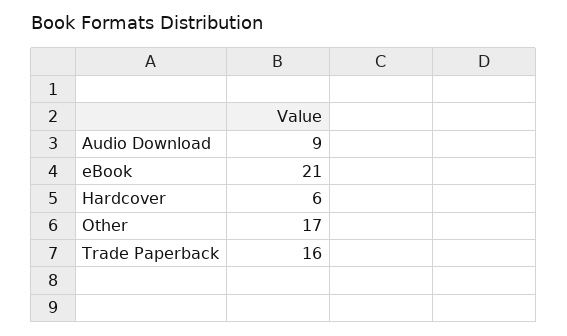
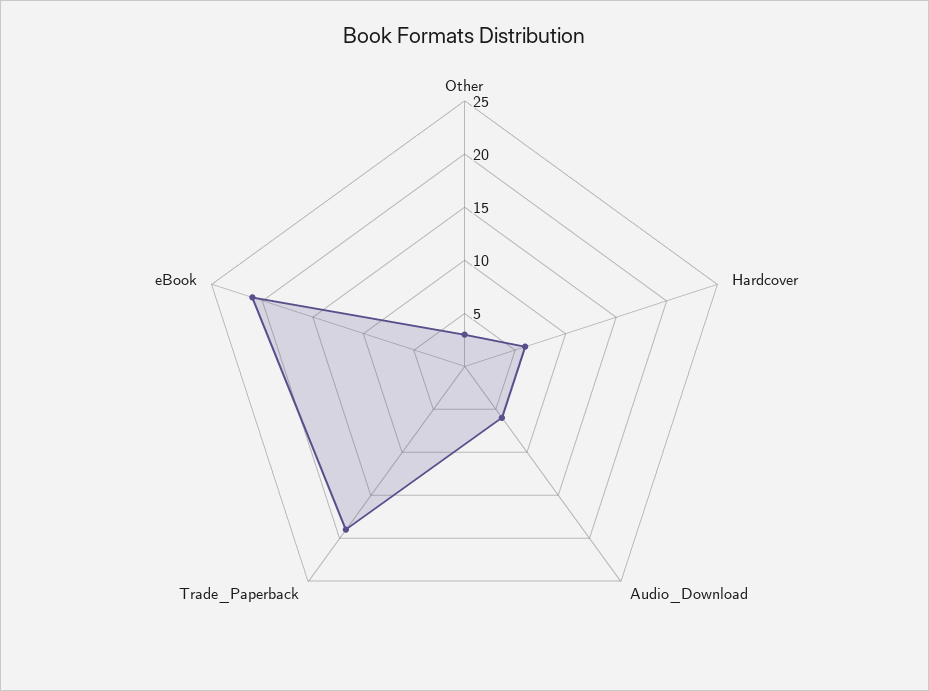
Audio Download: 9 -> 6
Other: 17 -> 3
Trade Paperback: 16 -> 19

